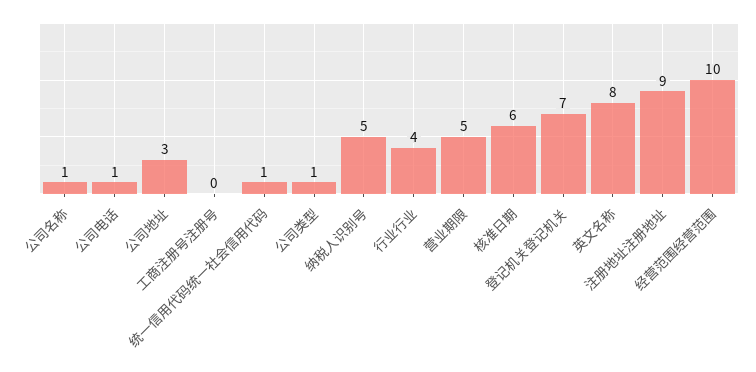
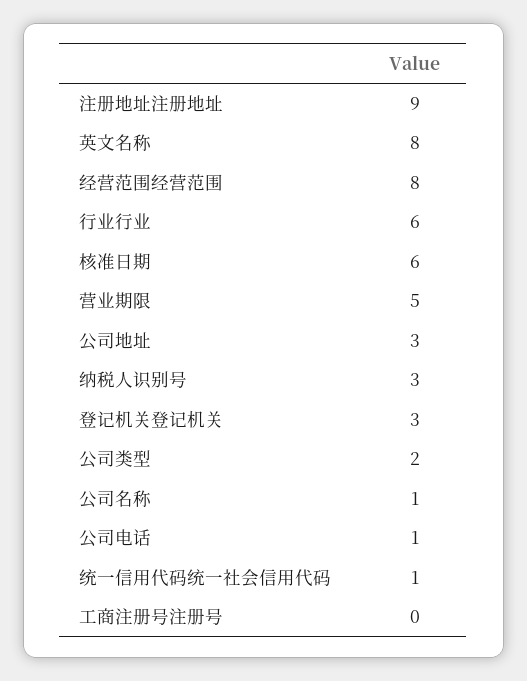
公司类型: 1 -> 2
纳税人识别号: 5 -> 3
行业行业: 4 -> 6
登记机关登记机关: 7 -> 3
经营范围经营范围: 10 -> 8

